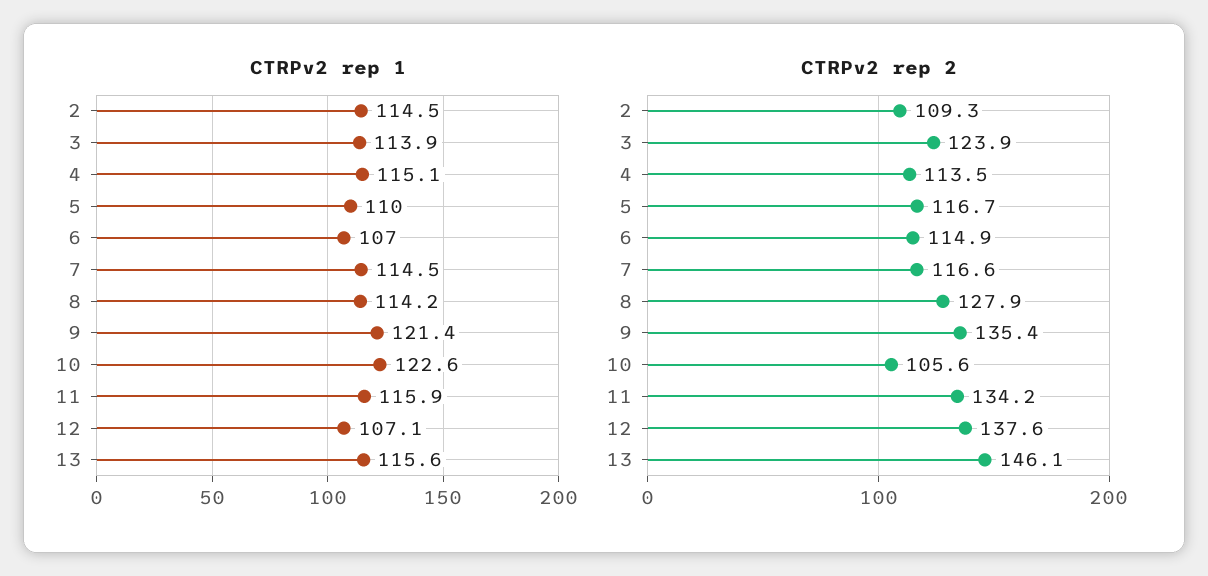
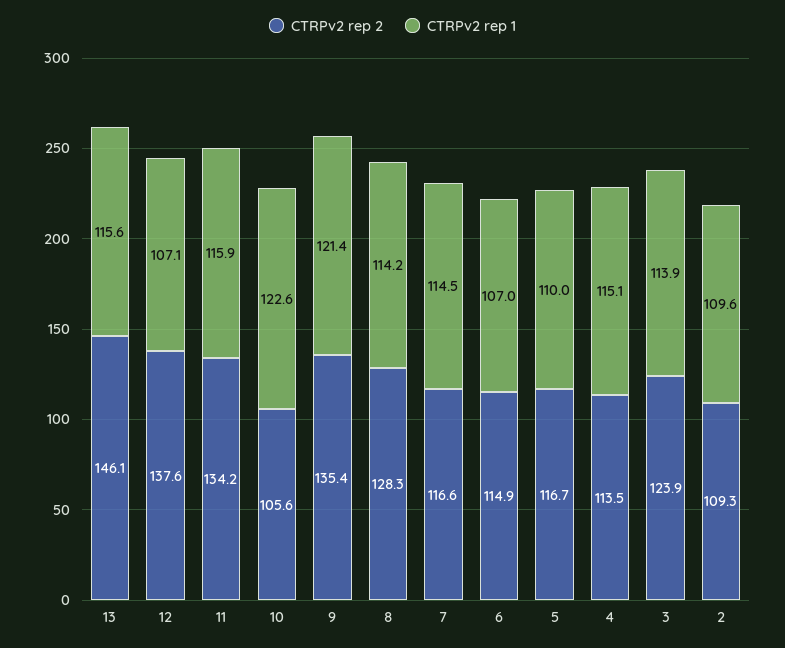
CTRPv2 rep 1, 2: 114.5 -> 109.6
CTRPv2 rep 2, 8: 127.9 -> 128.3

